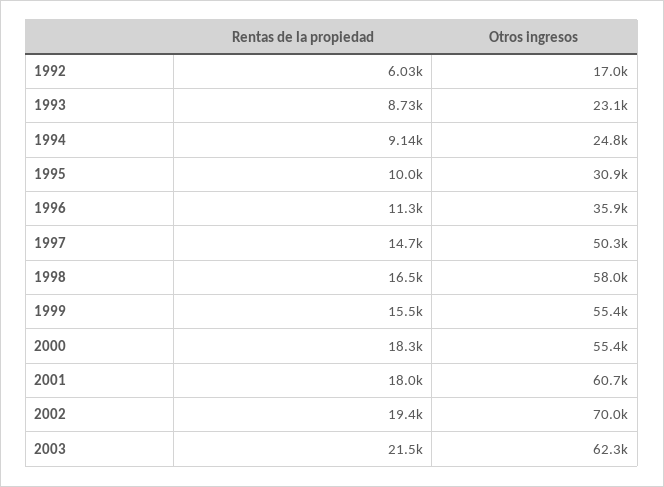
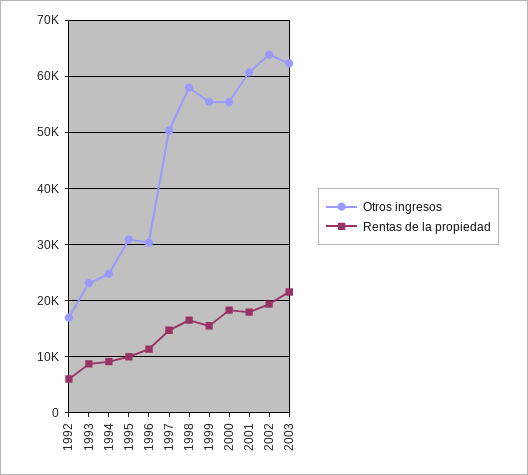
Otros ingresos, 1996: 35900 -> 30000
Otros ingresos, 2002: 70000 -> 64000

